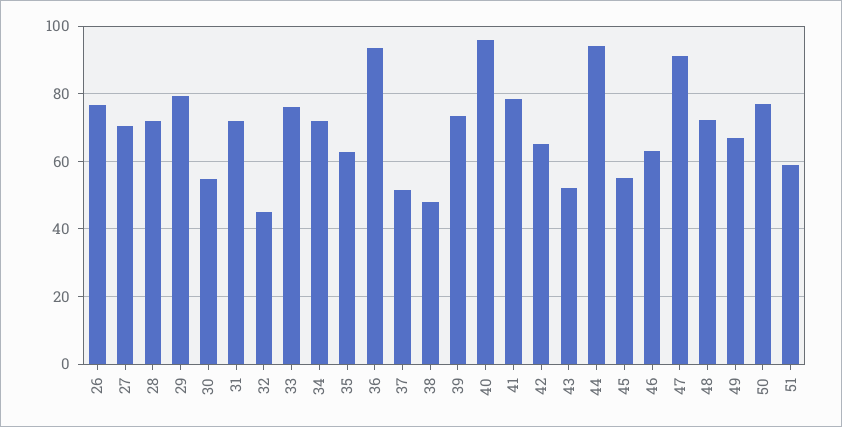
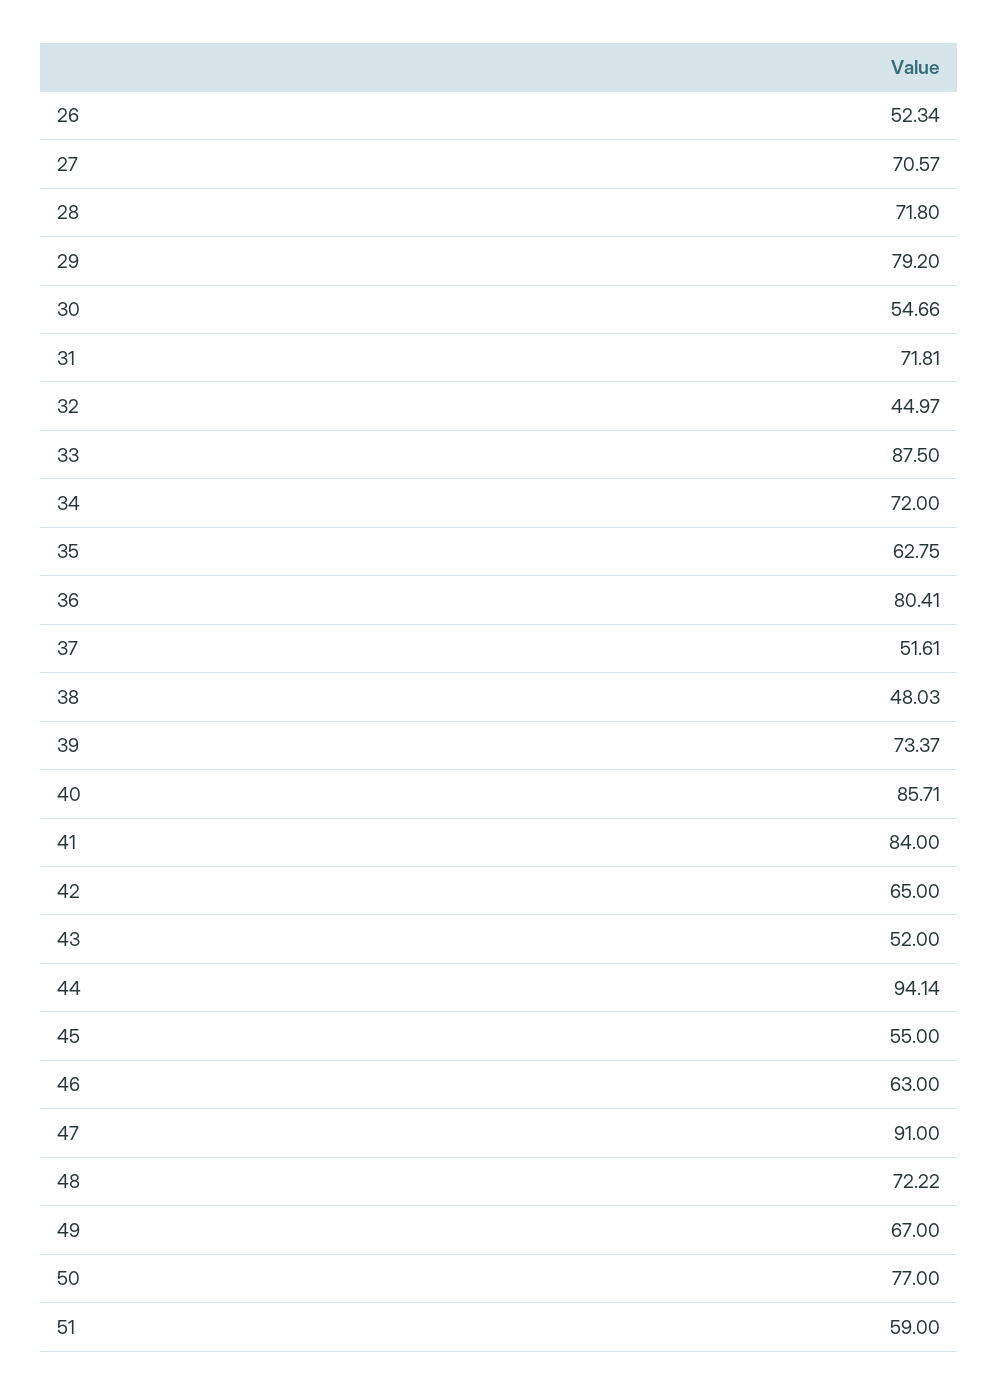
26: 76 -> 52.34
33: 76 -> 87.5
36: 94 -> 80.41
40: 96 -> 85.71
41: 78 -> 84

